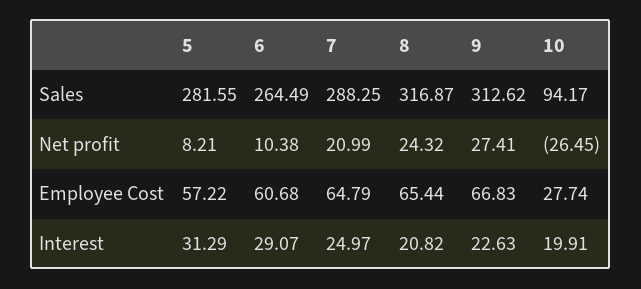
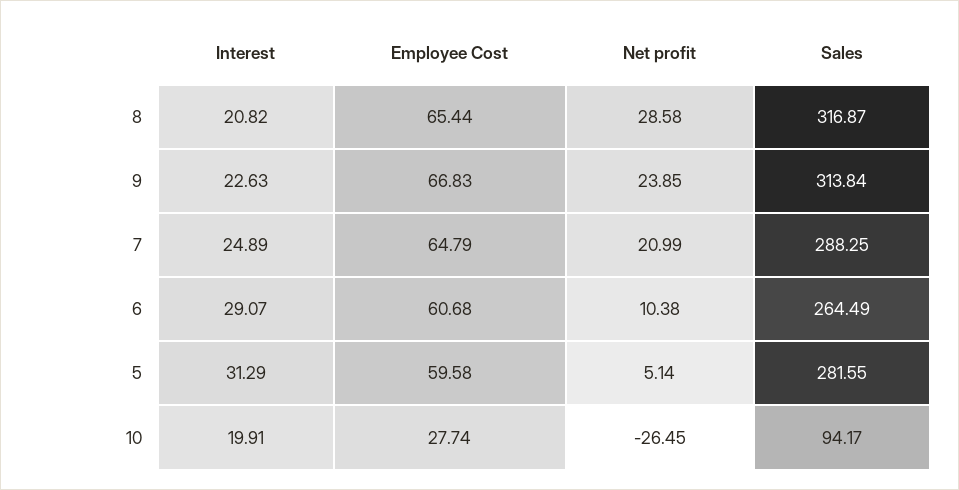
9, Sales: 312.62 -> 313.84
5, Net profit: 8.21 -> 5.14
8, Net profit: 24.32 -> 28.58
9, Net profit: 27.41 -> 23.85
5, Employee Cost: 57.22 -> 59.58
7, Interest: 24.97 -> 24.89

